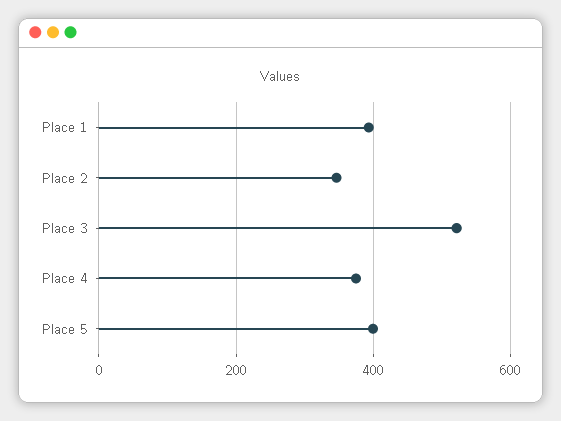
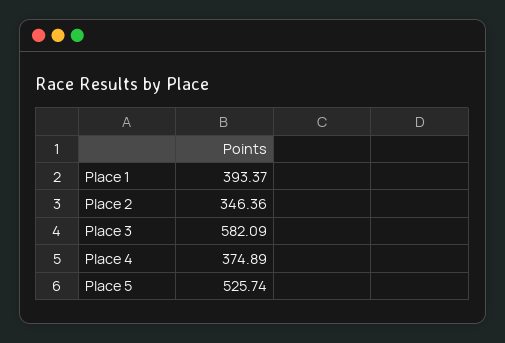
Place 3: 520 -> 582.09
Place 5: 400 -> 525.74

